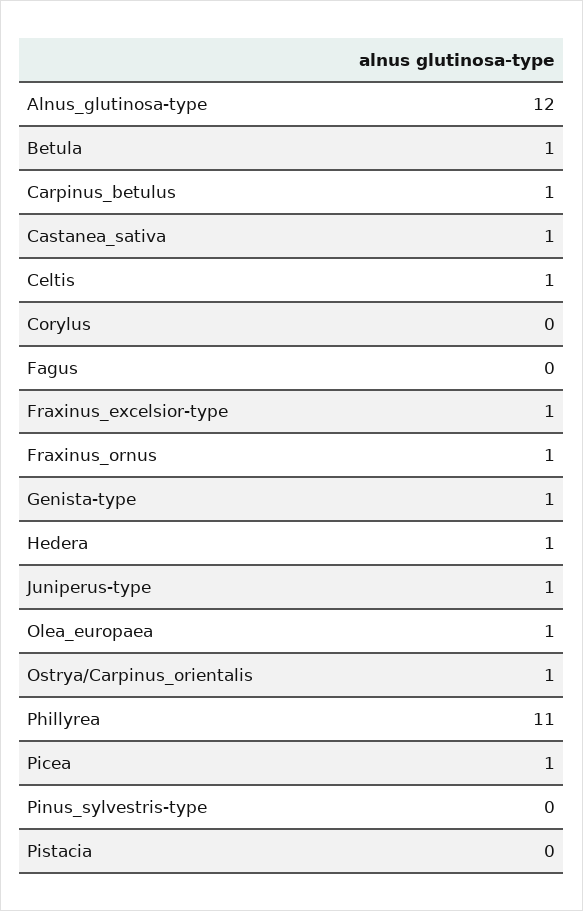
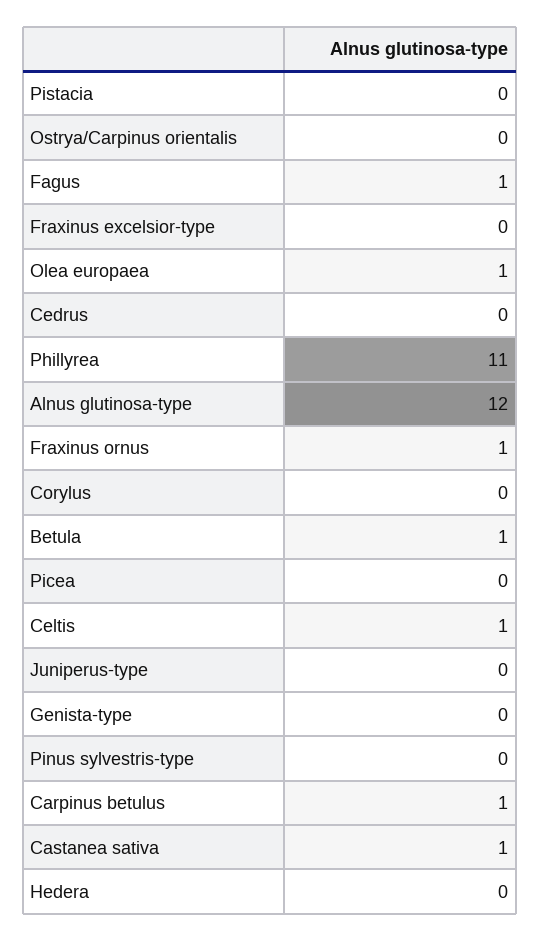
Fagus: 0 -> 1
Fraxinus_excelsior-type: 1 -> 0
Genista-type: 1 -> 0
Hedera: 1 -> 0
Juniperus-type: 1 -> 0
Ostrya/Carpinus_orientalis: 1 -> 0
Picea: 1 -> 0
Cedrus: none -> 0

